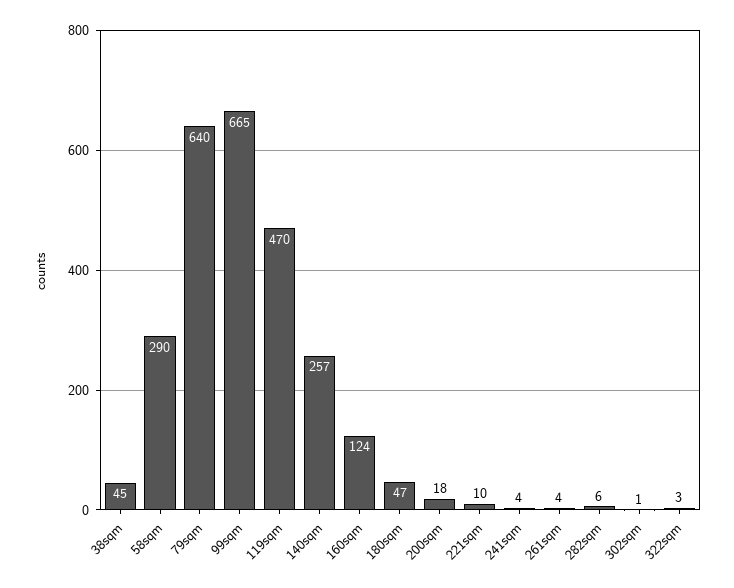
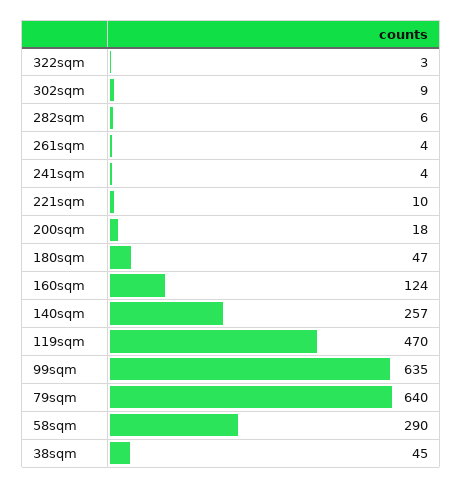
99sqm: 665 -> 635
302sqm: 1 -> 9

